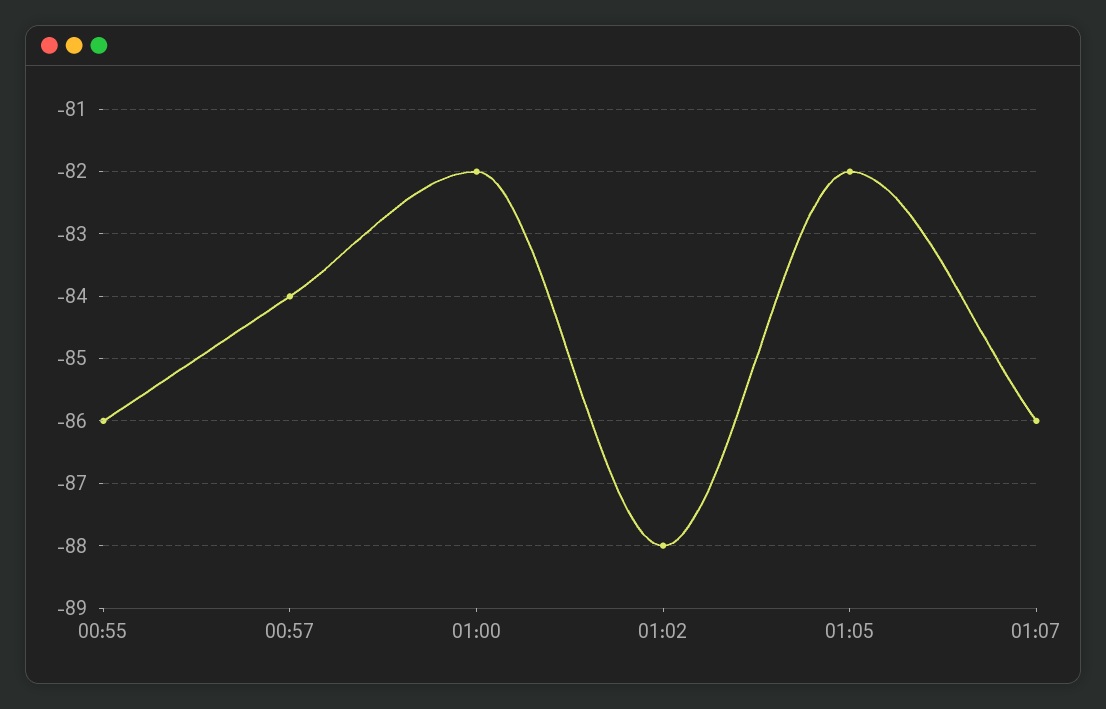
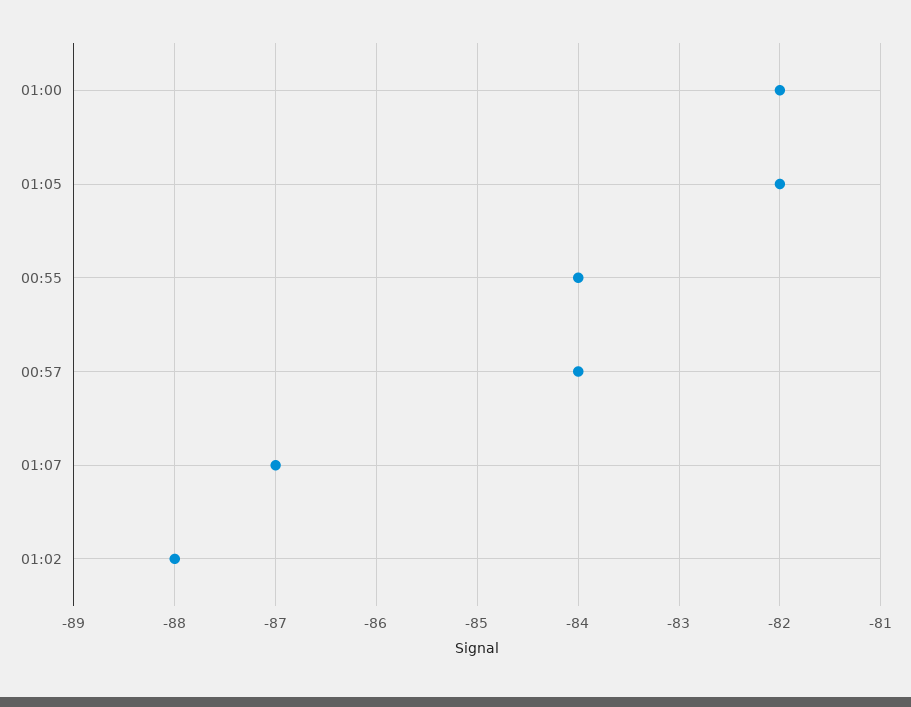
00:55: -86 -> -84
01:07: -86 -> -87

